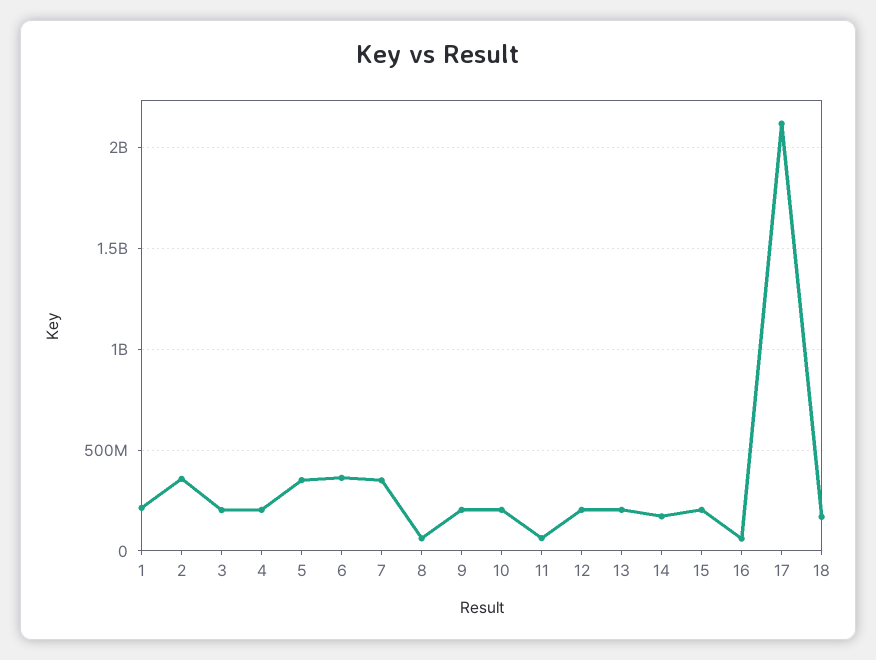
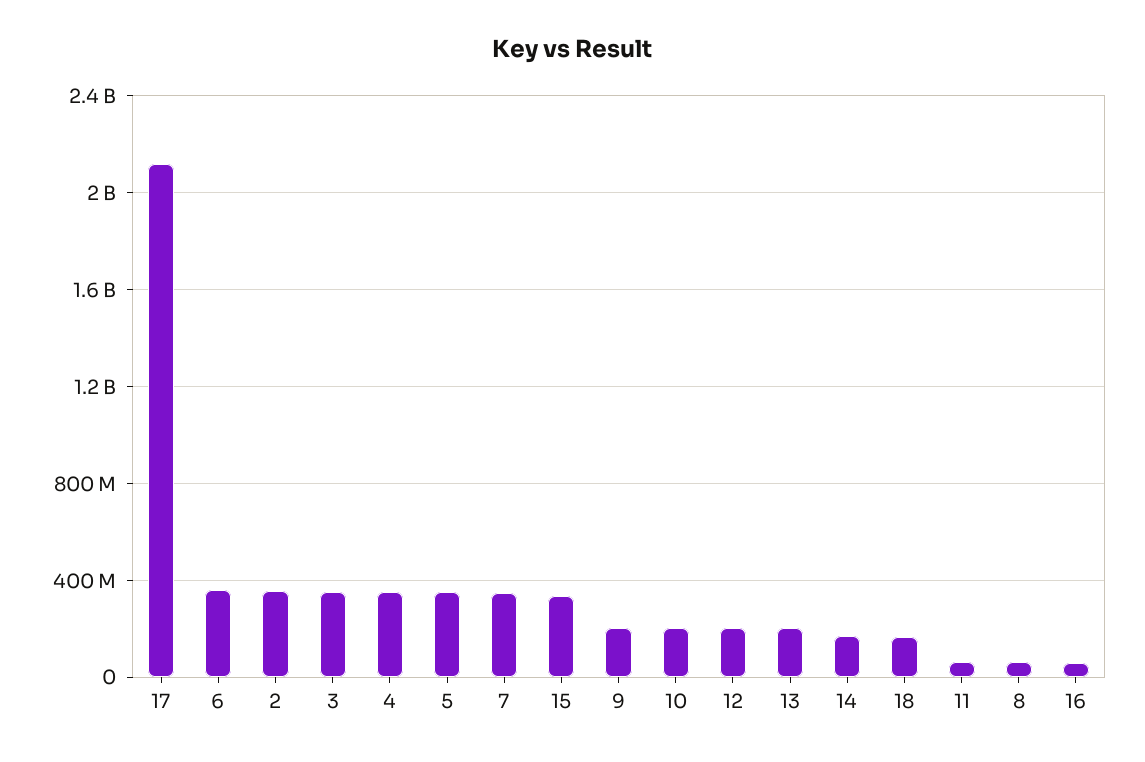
1: 200000000 -> none
3: 200000000 -> 350000000
4: 200000000 -> 350000000
15: 200000000 -> 350000000

